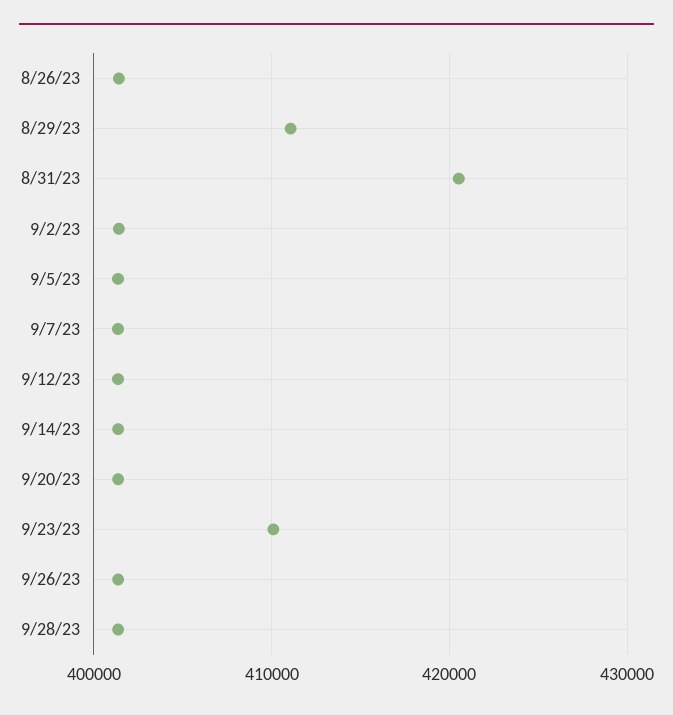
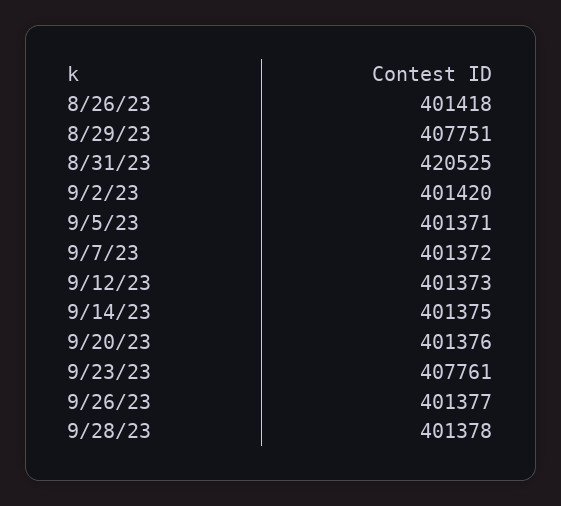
8/29/23: 411000 -> 407751
9/23/23: 410000 -> 407761

